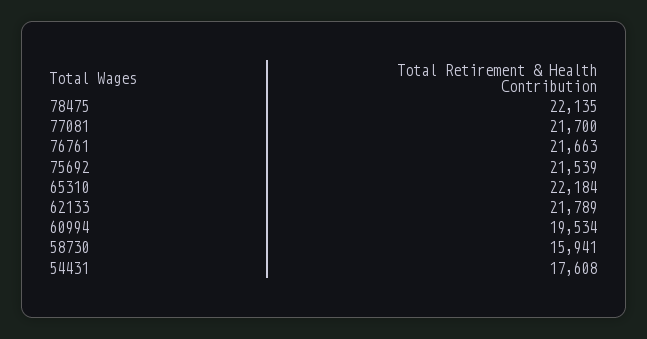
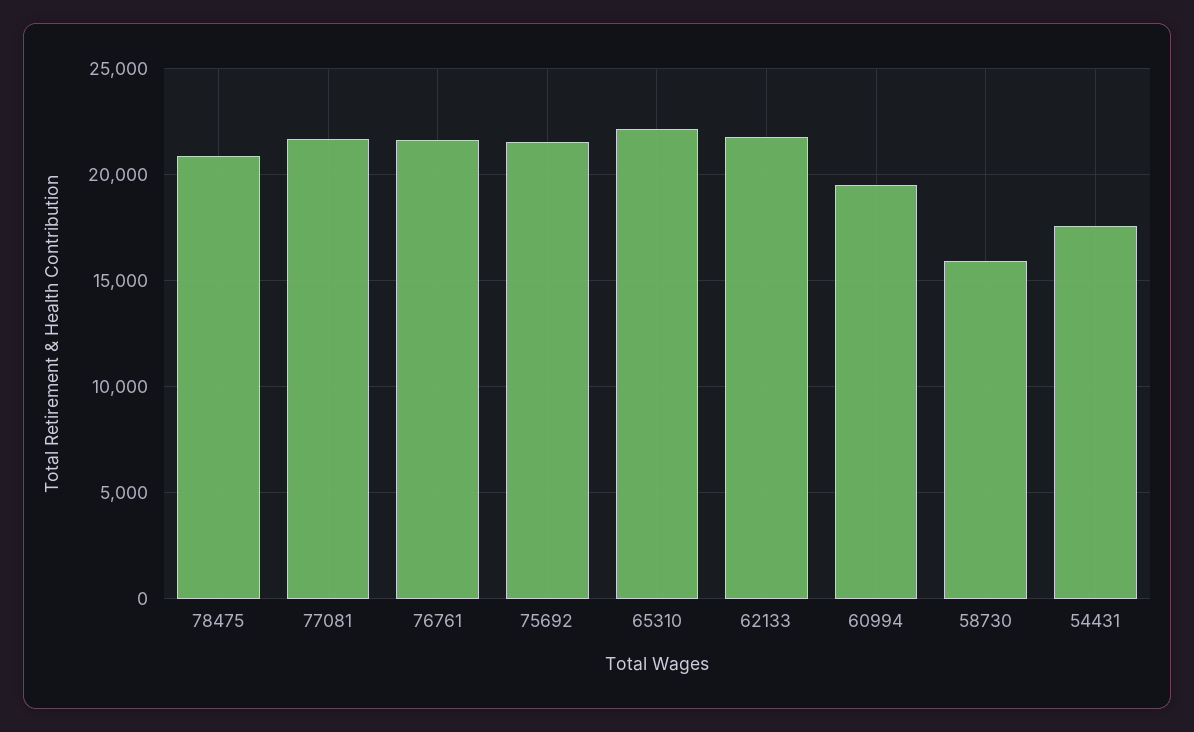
78475: 22135 -> 21000

